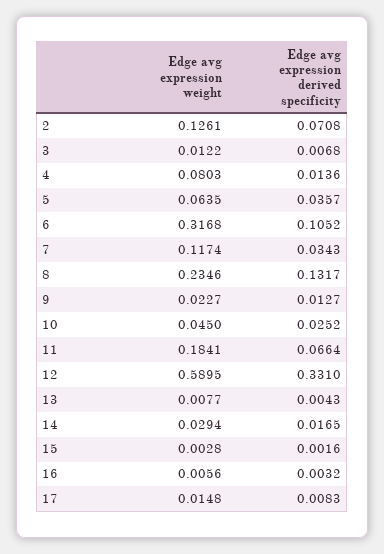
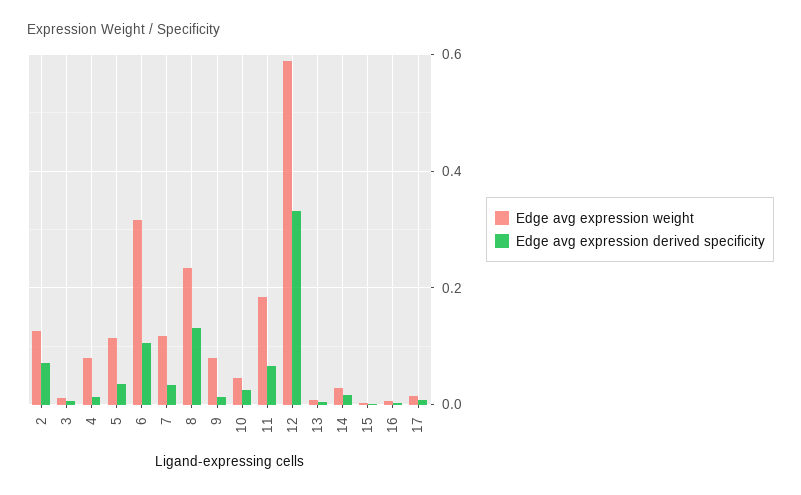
Edge avg expression weight, 5: 0.0635 -> 0.12
Edge avg expression weight, 9: 0.0227 -> 0.08

